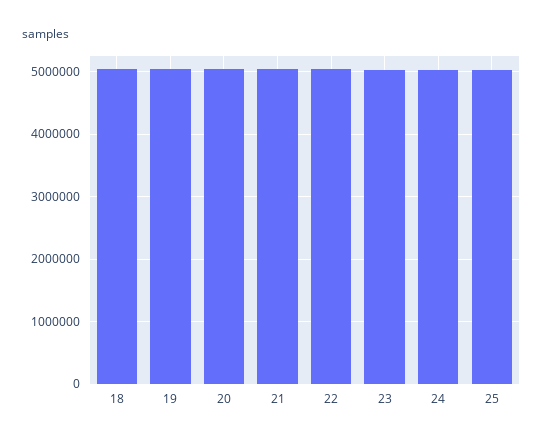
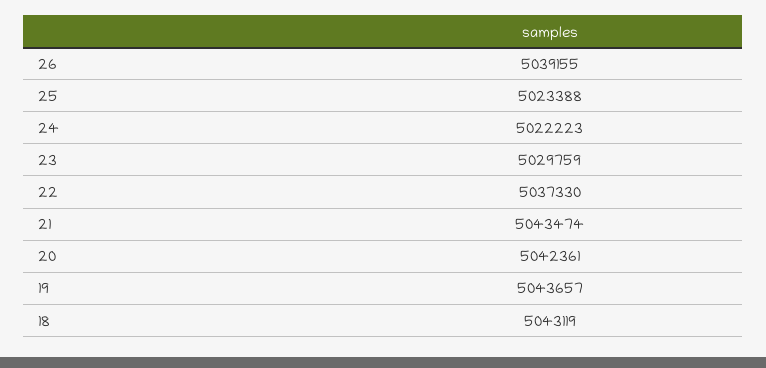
26: none -> 5039155

